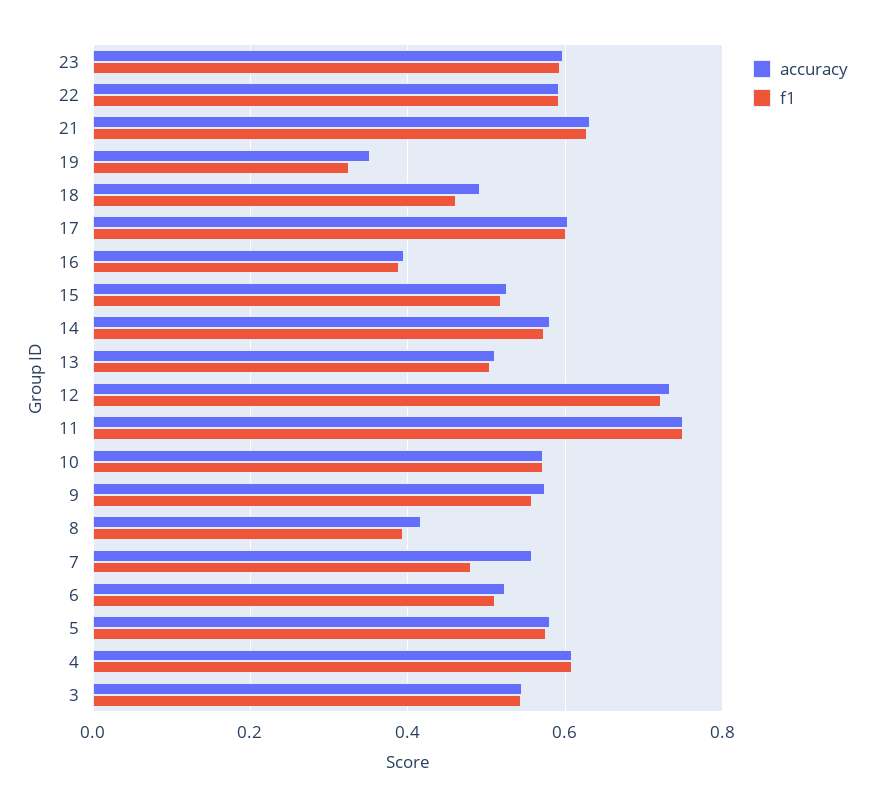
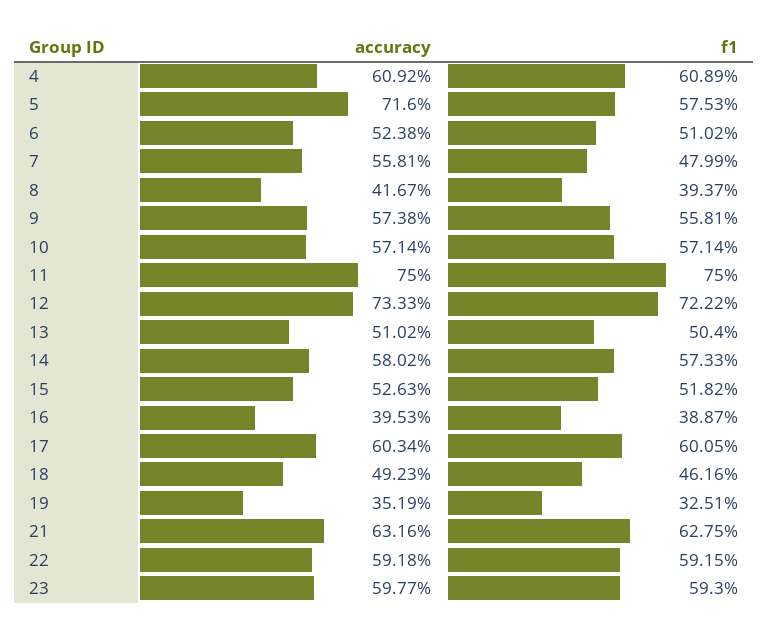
accuracy, 5: 0.58 -> 0.716
accuracy, 3: 0.54 -> none
f1, 3: 0.54 -> none

